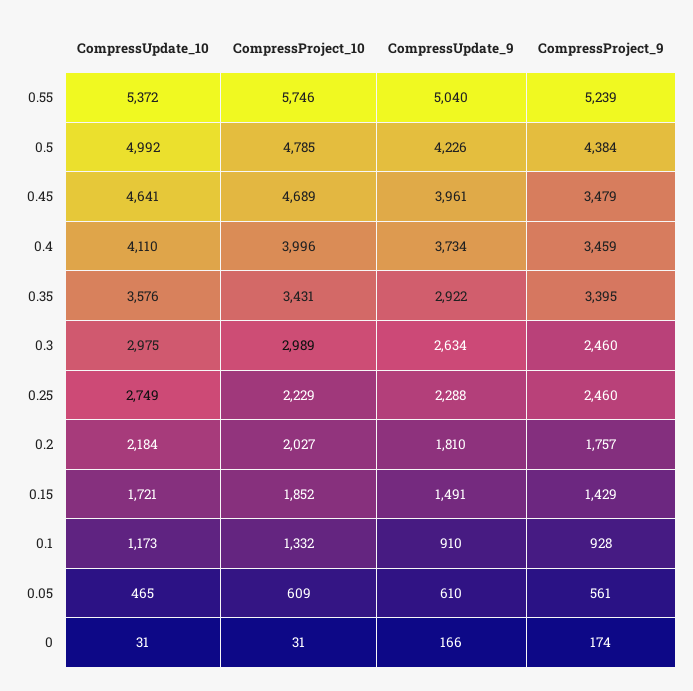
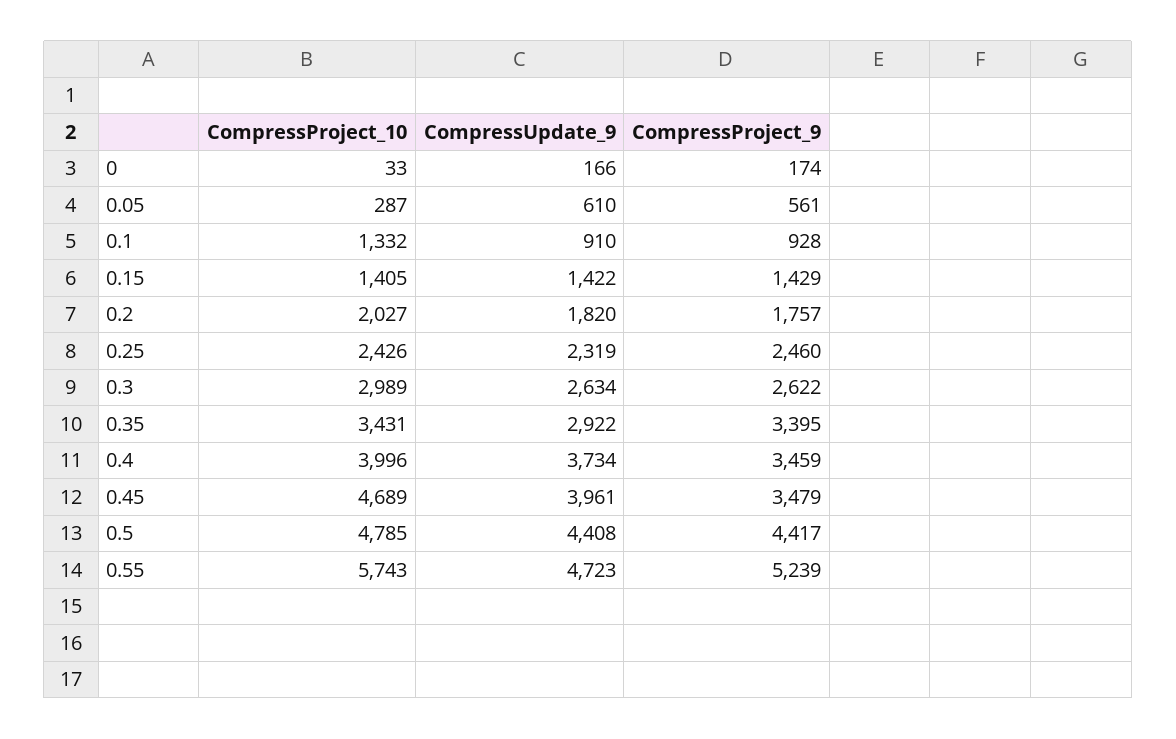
CompressUpdate_10, 0.55: 5372 -> none
CompressProject_10, 0.55: 5746 -> 5743
CompressUpdate_9, 0.55: 5040 -> 4723
CompressUpdate_10, 0.5: 4992 -> none
CompressUpdate_9, 0.5: 4226 -> 4408
CompressProject_9, 0.5: 4384 -> 4417
CompressUpdate_10, 0.45: 4641 -> none
CompressUpdate_10, 0.4: 4110 -> none
CompressUpdate_10, 0.35: 3576 -> none
CompressUpdate_10, 0.3: 2975 -> none
CompressProject_9, 0.3: 2460 -> 2622
CompressUpdate_10, 0.25: 2749 -> none
CompressProject_10, 0.25: 2229 -> 2426
CompressUpdate_9, 0.25: 2288 -> 2319
CompressUpdate_10, 0.2: 2184 -> none
CompressUpdate_9, 0.2: 1810 -> 1820
CompressUpdate_10, 0.15: 1721 -> none
CompressProject_10, 0.15: 1852 -> 1405
CompressUpdate_9, 0.15: 1491 -> 1422
CompressUpdate_10, 0.1: 1173 -> none
CompressUpdate_10, 0.05: 465 -> none
CompressProject_10, 0.05: 609 -> 287
CompressUpdate_10, 0: 31 -> none
CompressProject_10, 0: 31 -> 33

